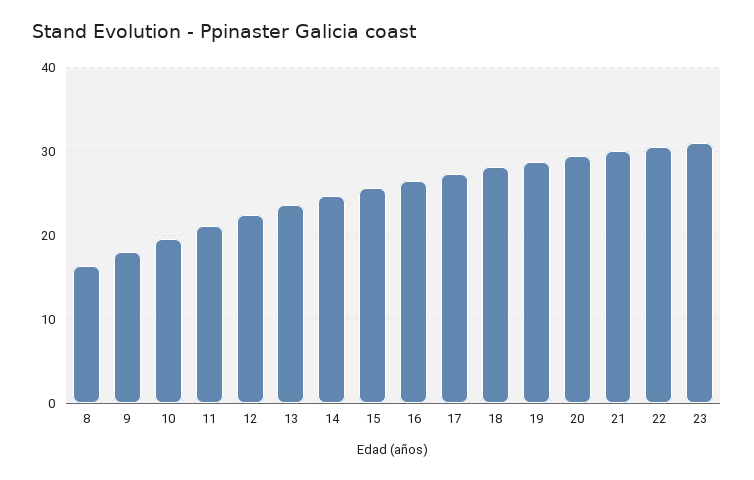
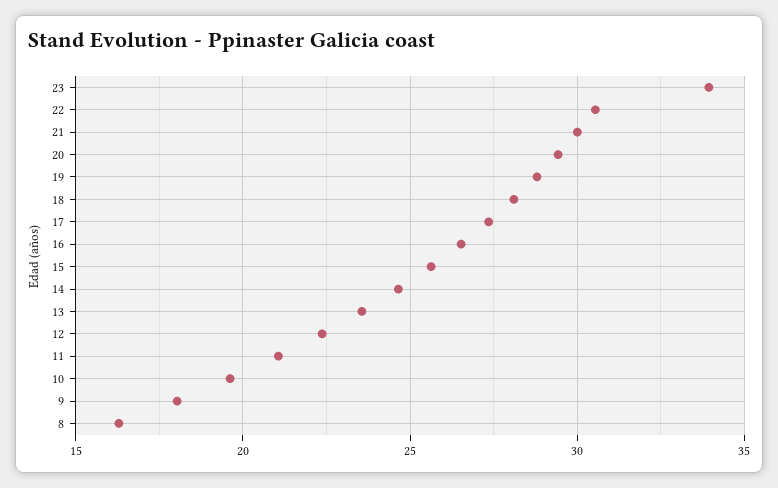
23: 31 -> 34

